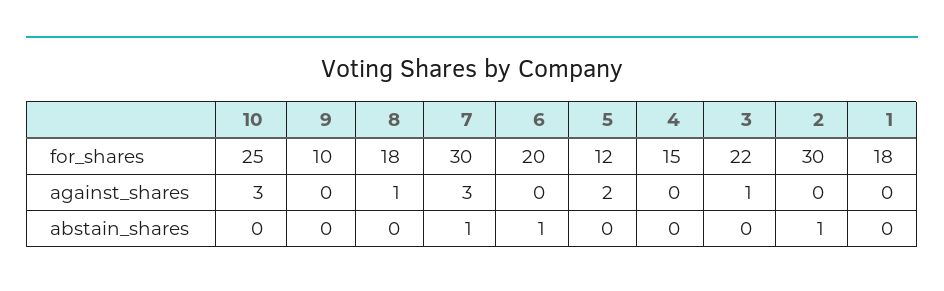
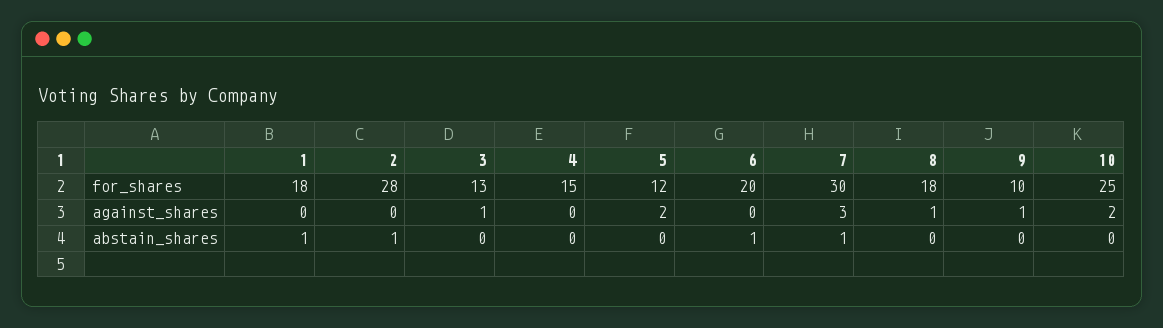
3, for_shares: 22 -> 13
2, for_shares: 30 -> 28
10, against_shares: 3 -> 2
9, against_shares: 0 -> 1
1, abstain_shares: 0 -> 1

